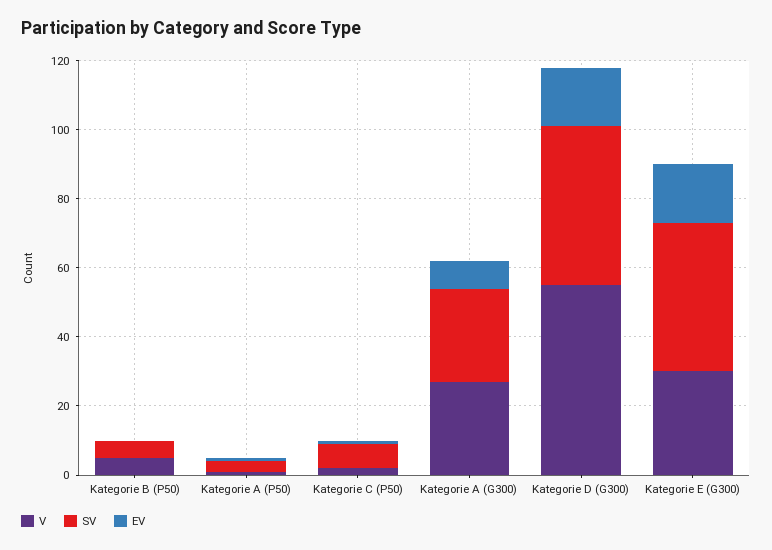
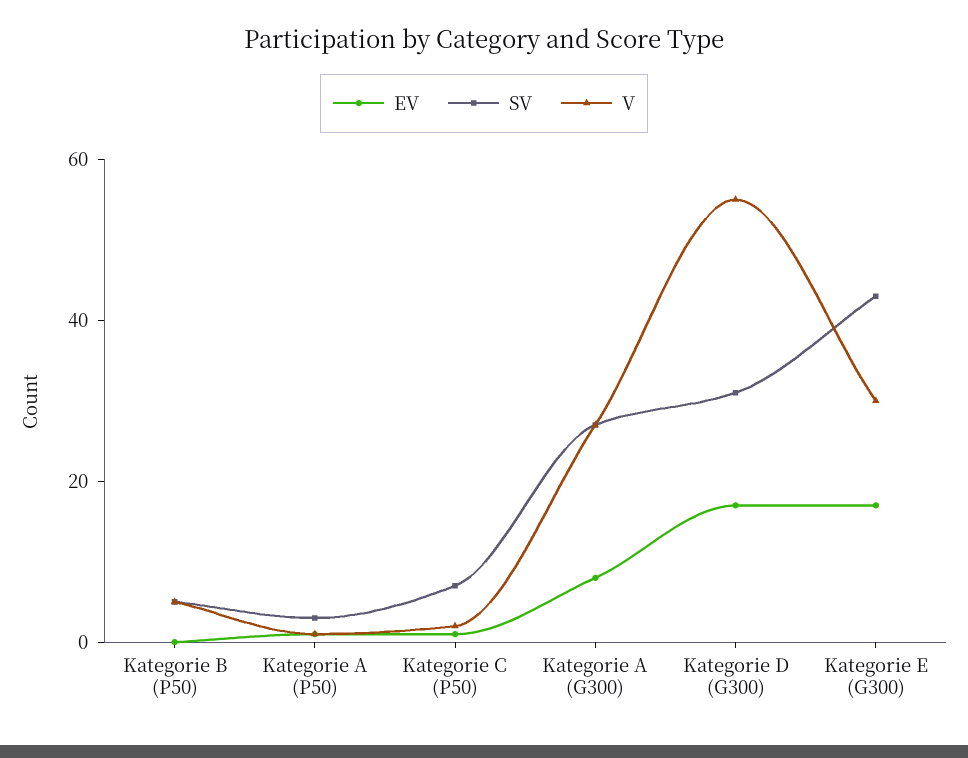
SV, Kategorie D (G300): 45 -> 30

